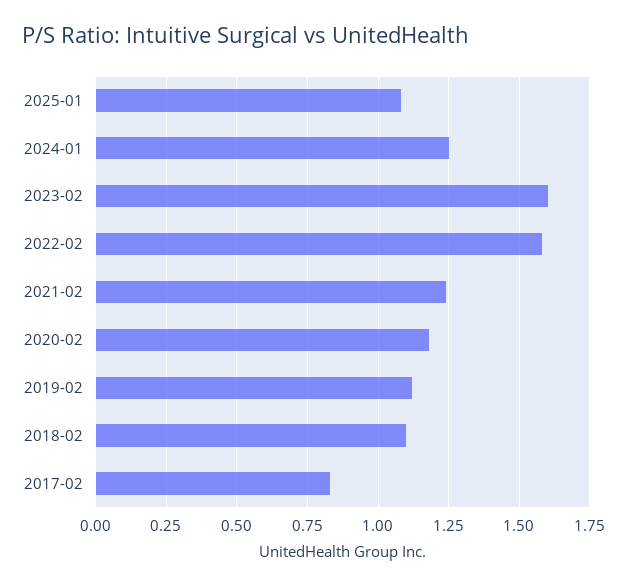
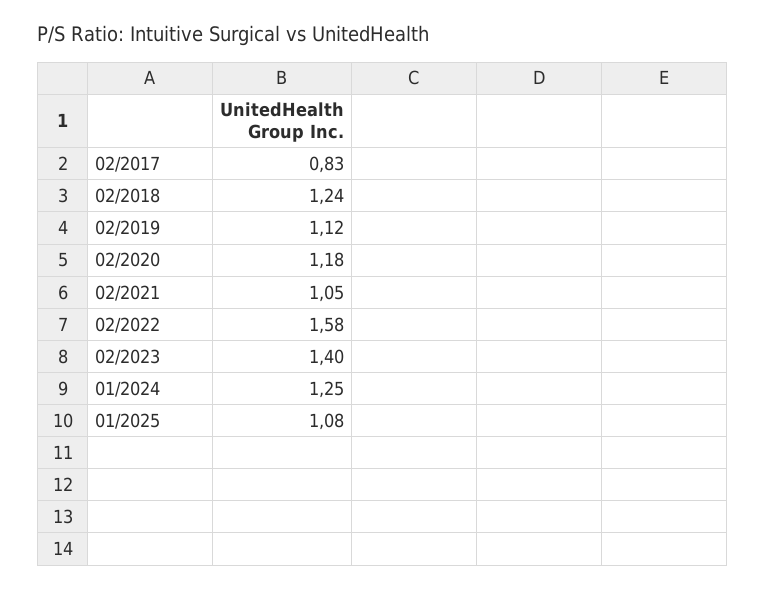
2023-02: 1.6 -> 1.4
2021-02: 1.25 -> 1.05
2018-02: 1.1 -> 1.24

